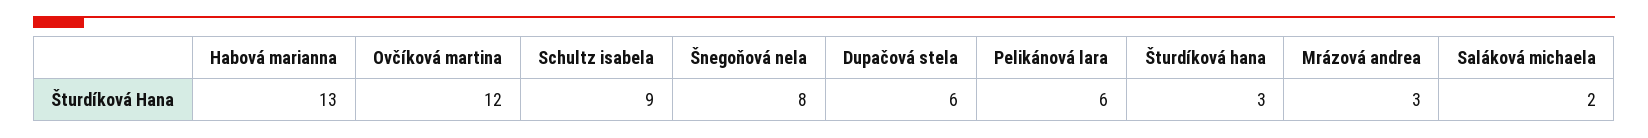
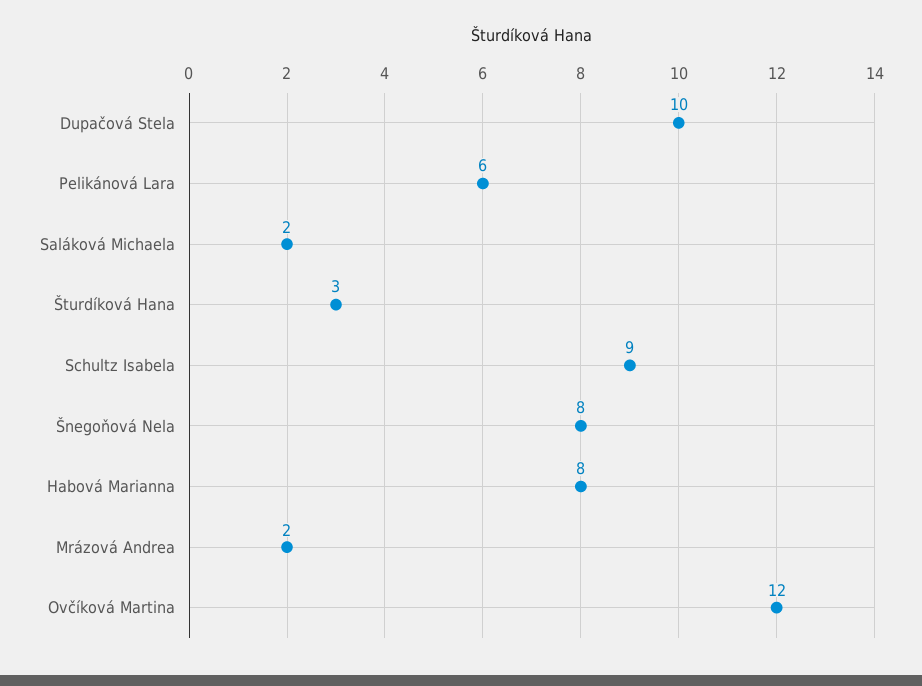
Habová marianna: 13 -> 8
Dupačová stela: 6 -> 10
Mrázová andrea: 3 -> 2

